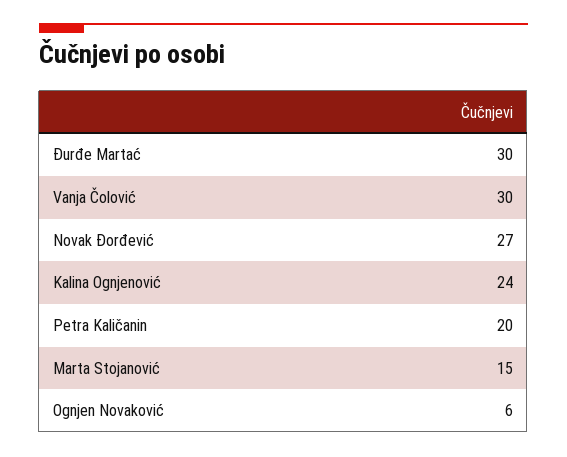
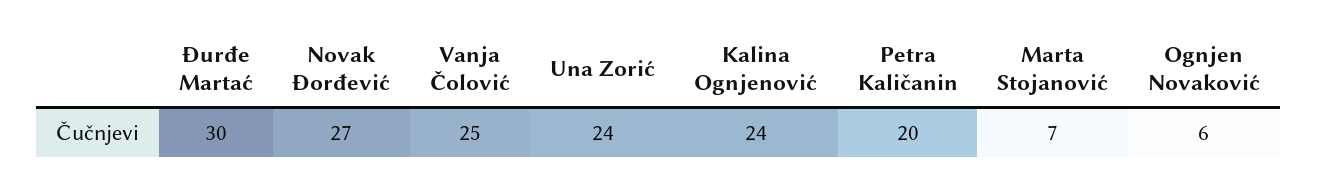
Vanja Čolović: 30 -> 25
Marta Stojanović: 15 -> 7
Una Zorić: none -> 24

